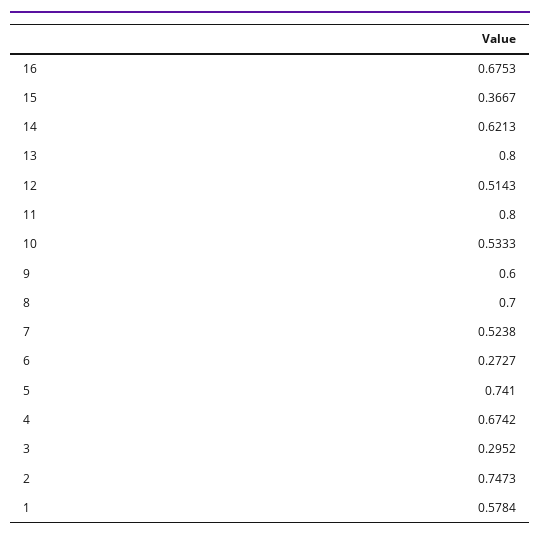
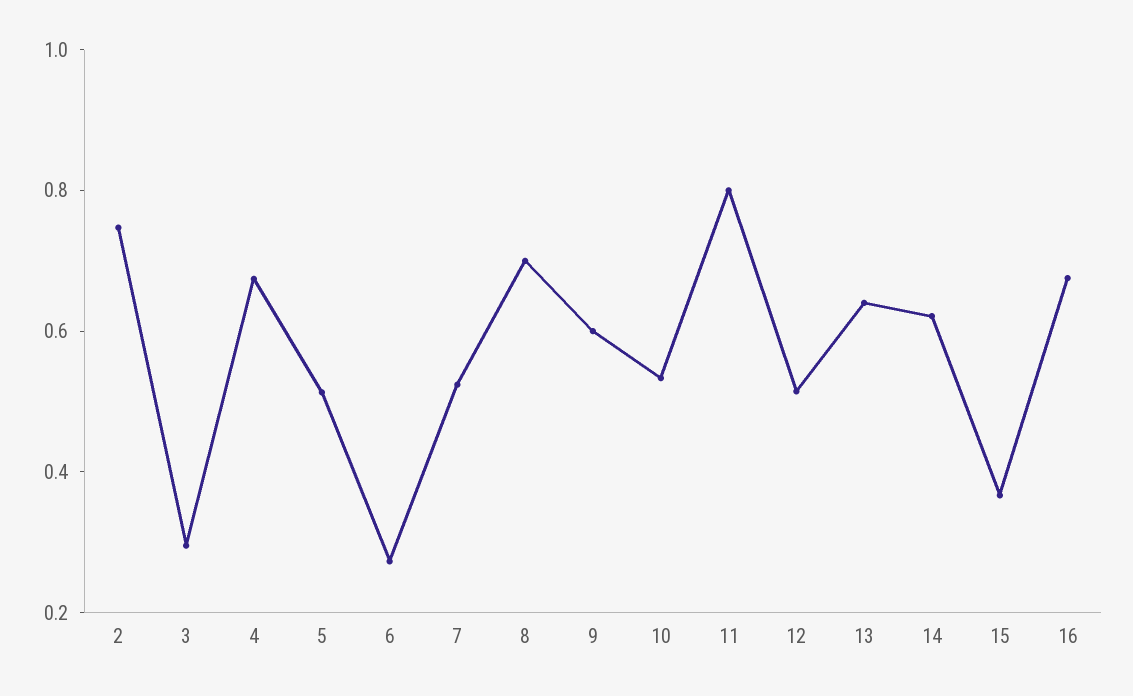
13: 0.8 -> 0.65
5: 0.741 -> 0.5
1: 0.5784 -> none

